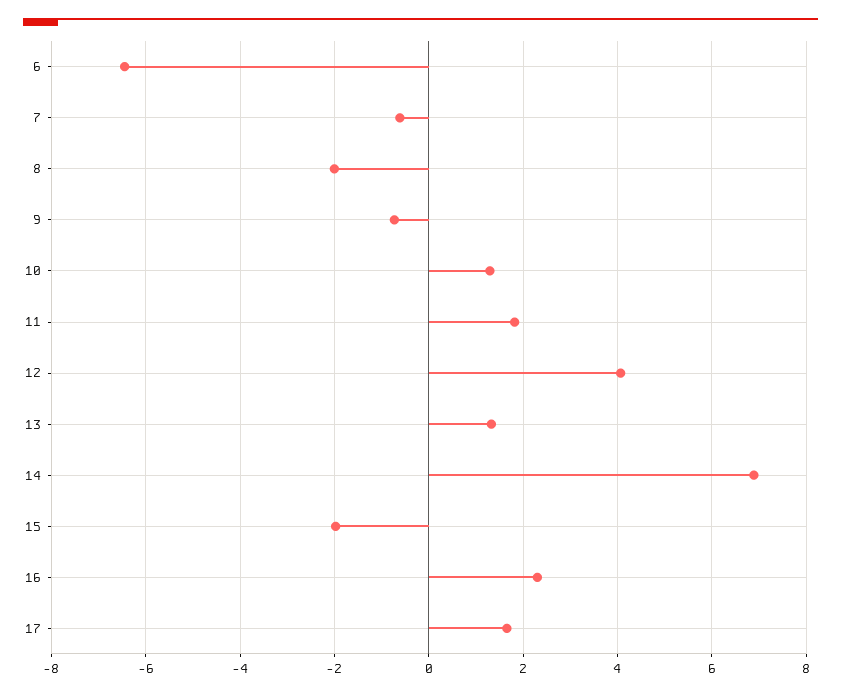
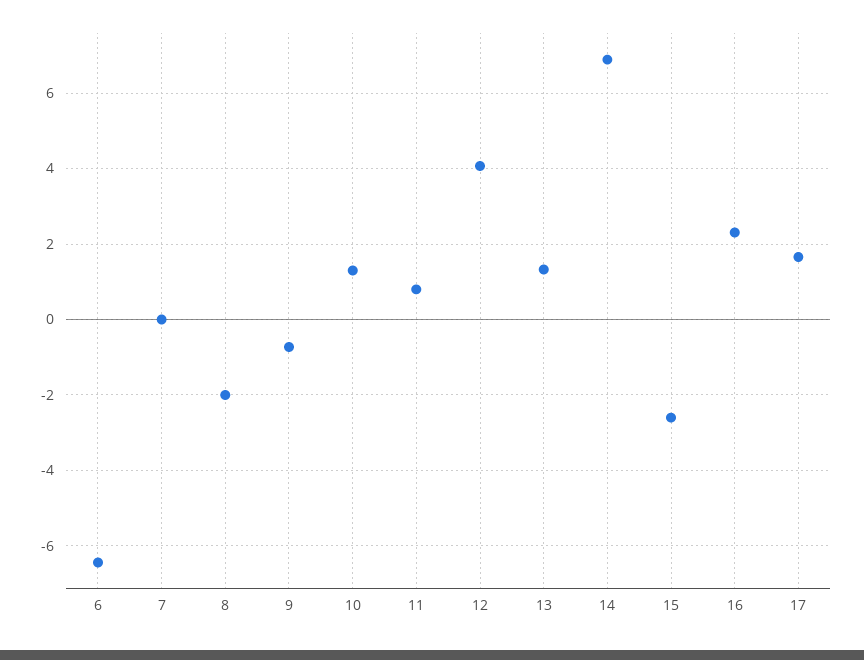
7: -0.6 -> 0
11: 1.8 -> 0.8
15: -2 -> -2.6

